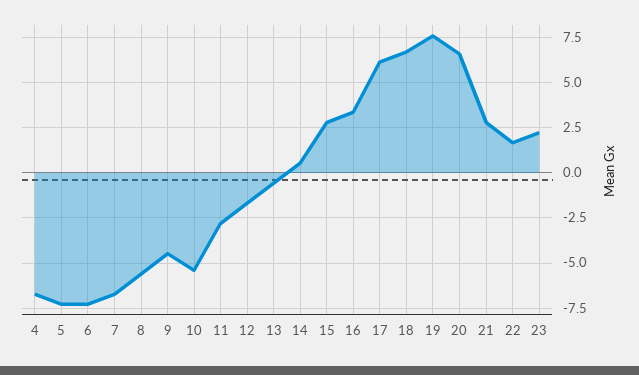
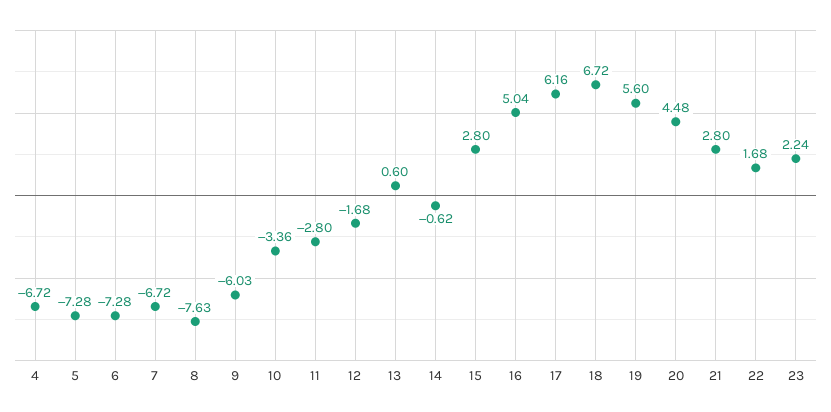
8: -5.5 -> -7.63
9: -4.5 -> -6.03
10: -5.5 -> -3.36
13: -0.5 -> 0.6
14: 0.5 -> -0.62
16: 3.5 -> 5.04
19: 7.5 -> 5.6
20: 6.5 -> 4.48

